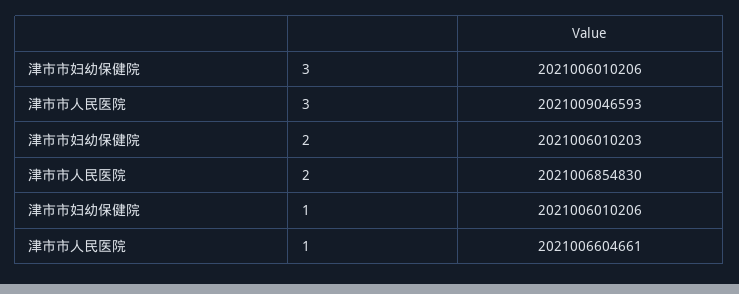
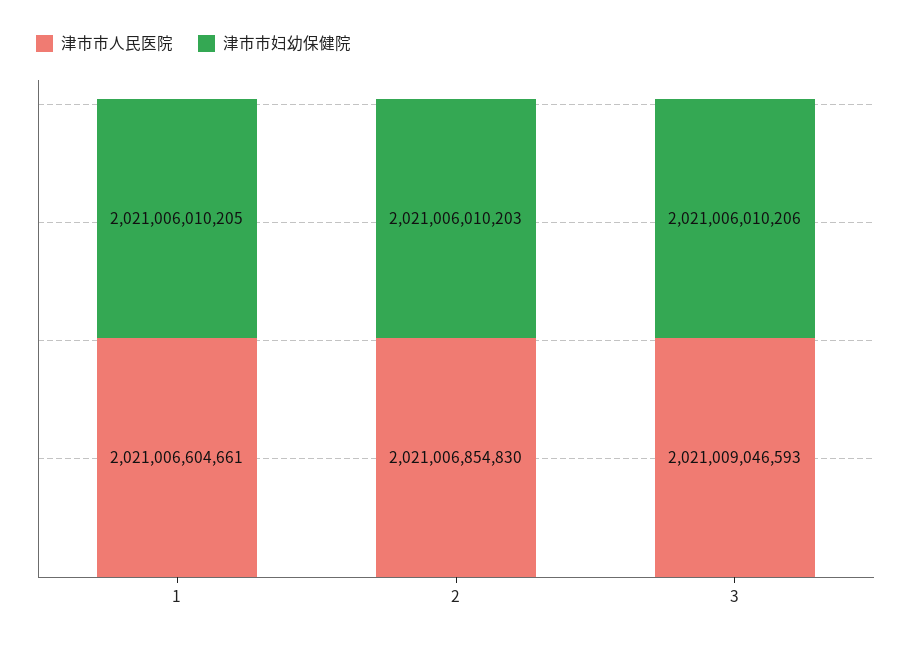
津市市妇幼保健院, 1: 2021006010206 -> 2021006010205

